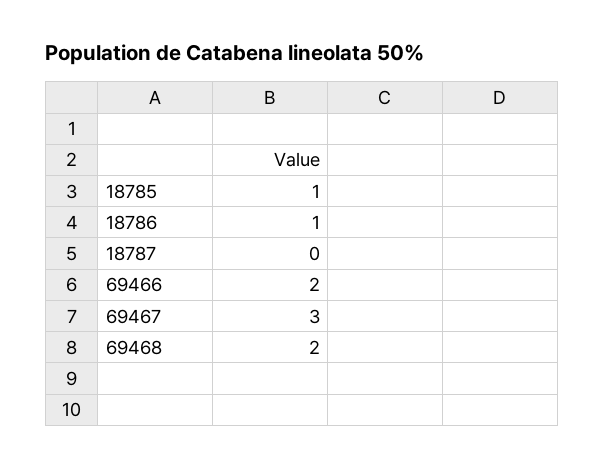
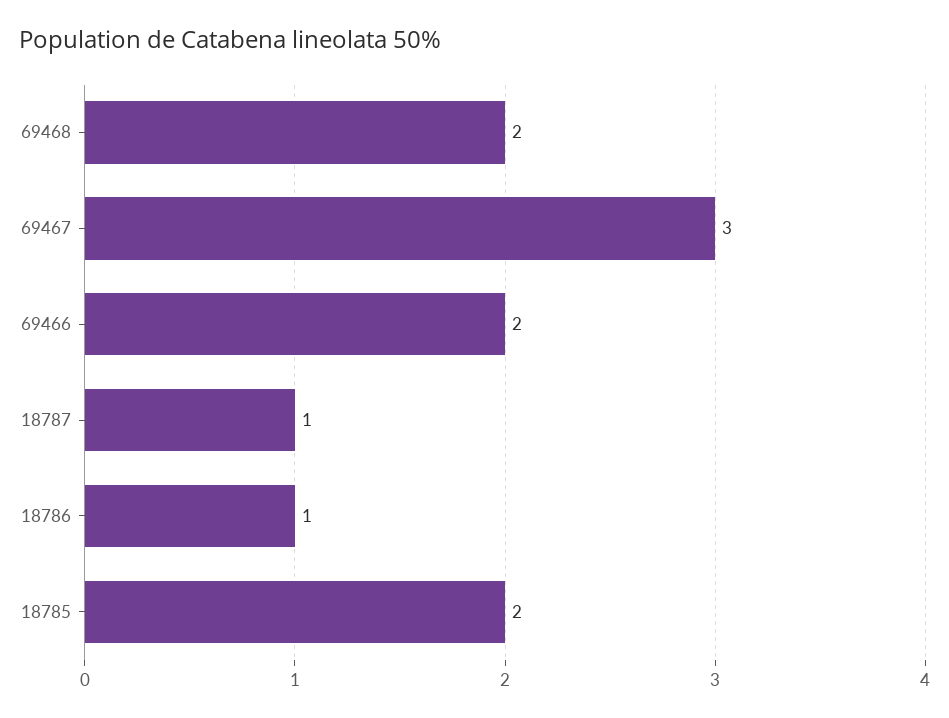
18785: 1 -> 2
18787: 0 -> 1

